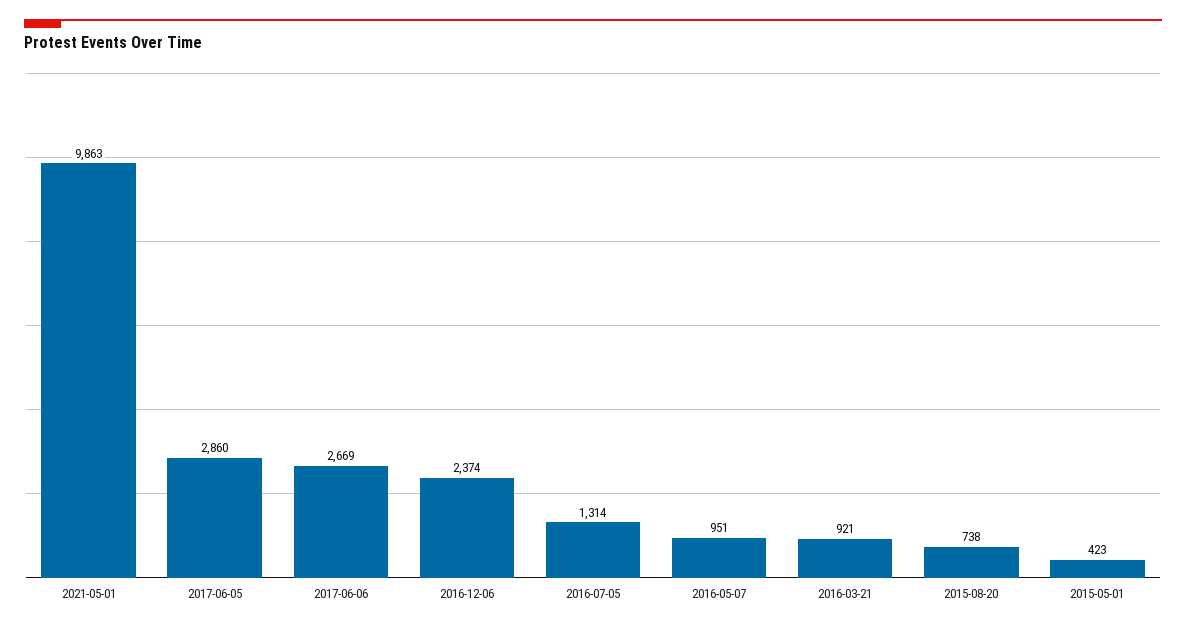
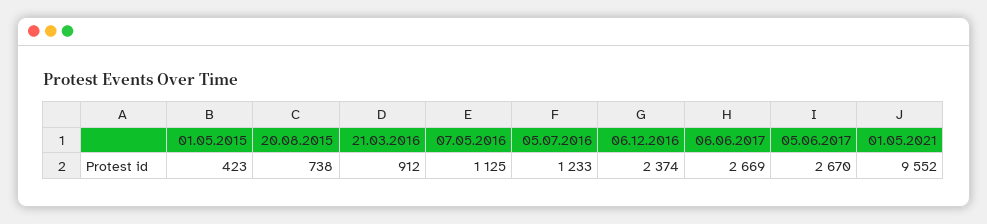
2021-05-01: 9863 -> 9552
2017-06-05: 2860 -> 2670
2016-07-05: 1314 -> 1233
2016-05-07: 951 -> 1125
2016-03-21: 921 -> 912

